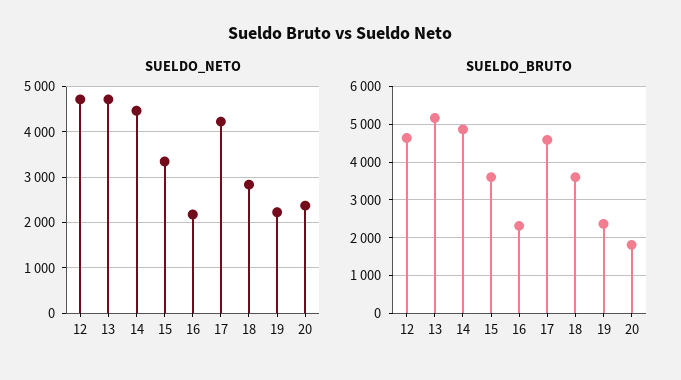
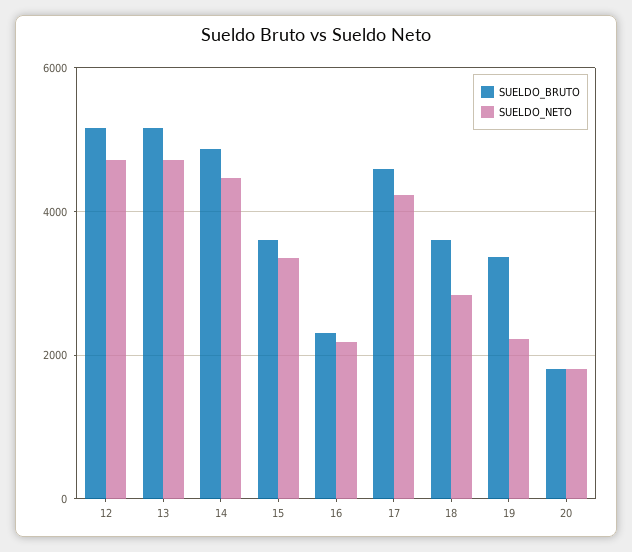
SUELDO_NETO, 20: 2400 -> 1800
SUELDO_BRUTO, 12: 4600 -> 5200
SUELDO_BRUTO, 19: 2400 -> 3400

